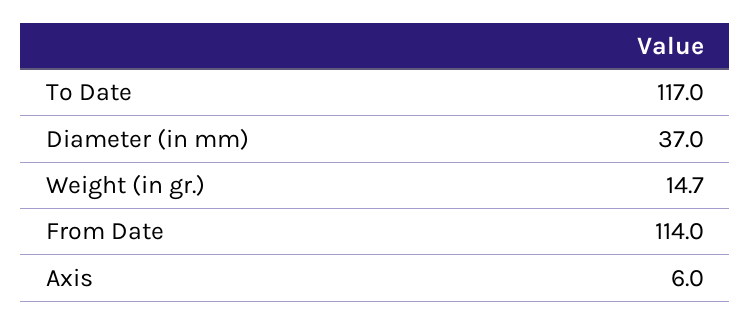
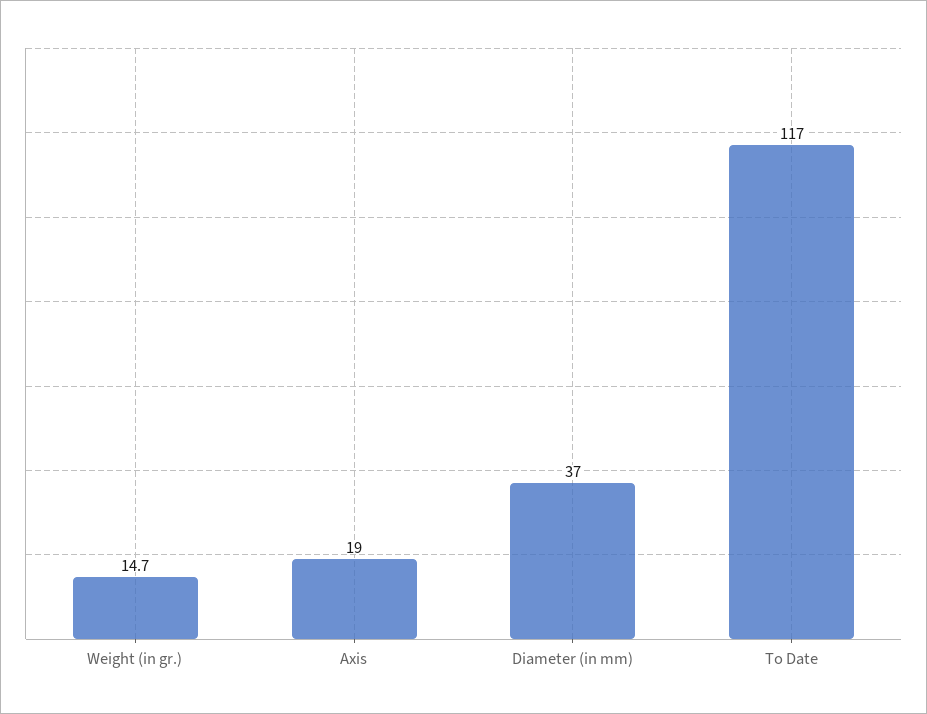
From Date: 114 -> none
Axis: 6 -> 19

